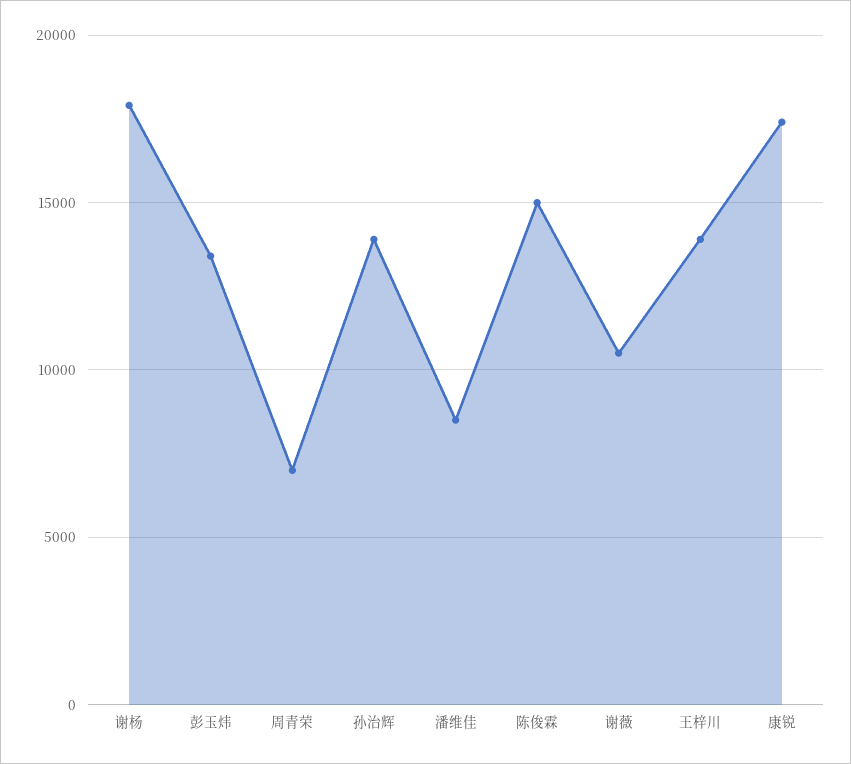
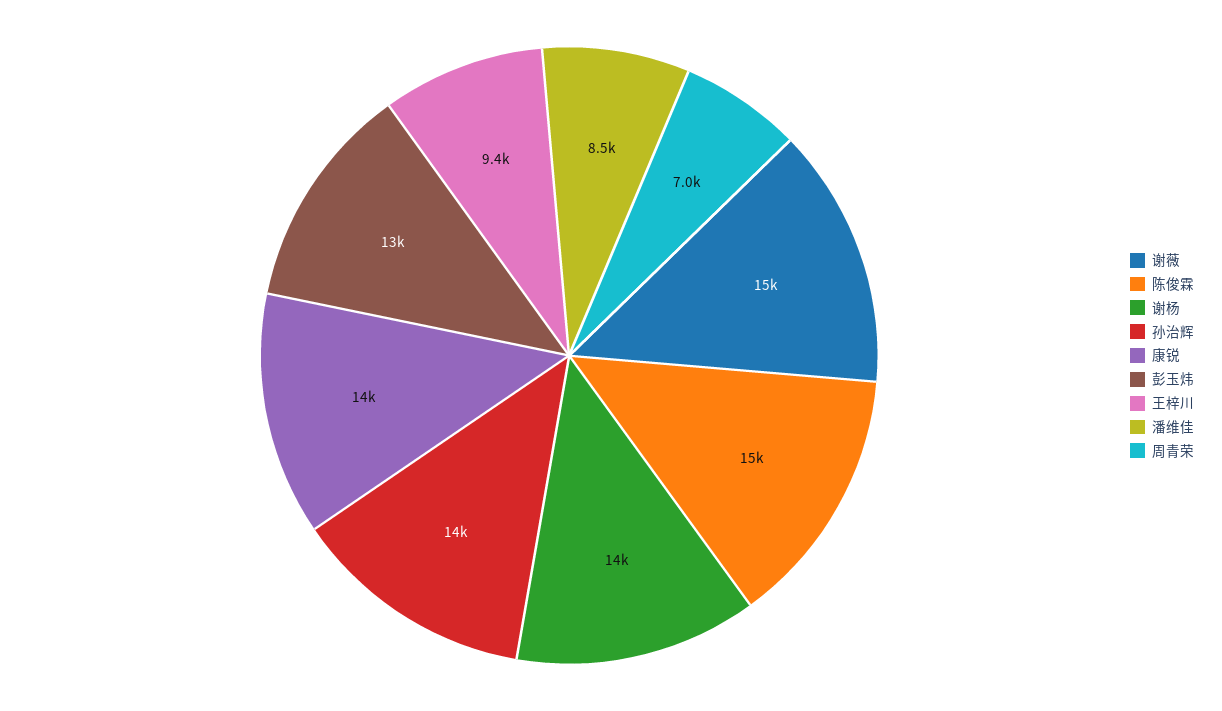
谢杨: 18000 -> 14000
谢薇: 10500 -> 15000
王梓川: 14000 -> 9400
康锐: 17500 -> 14000

